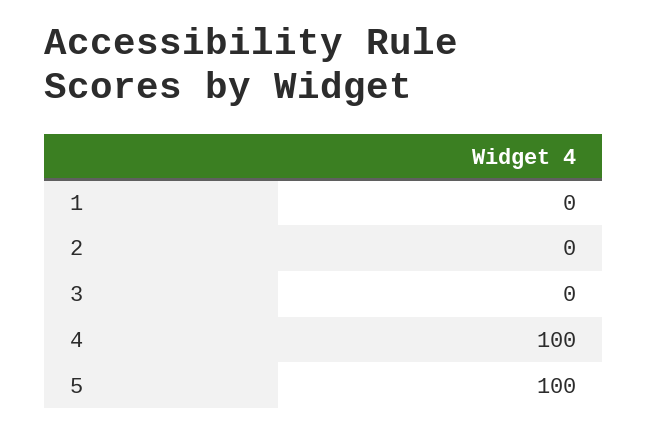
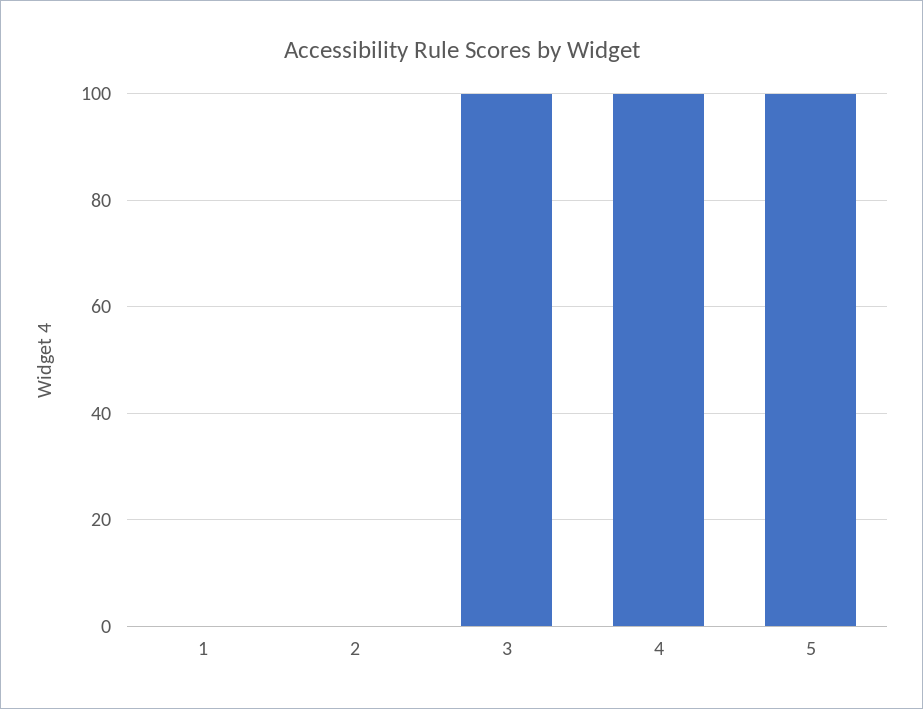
3: 0 -> 100

